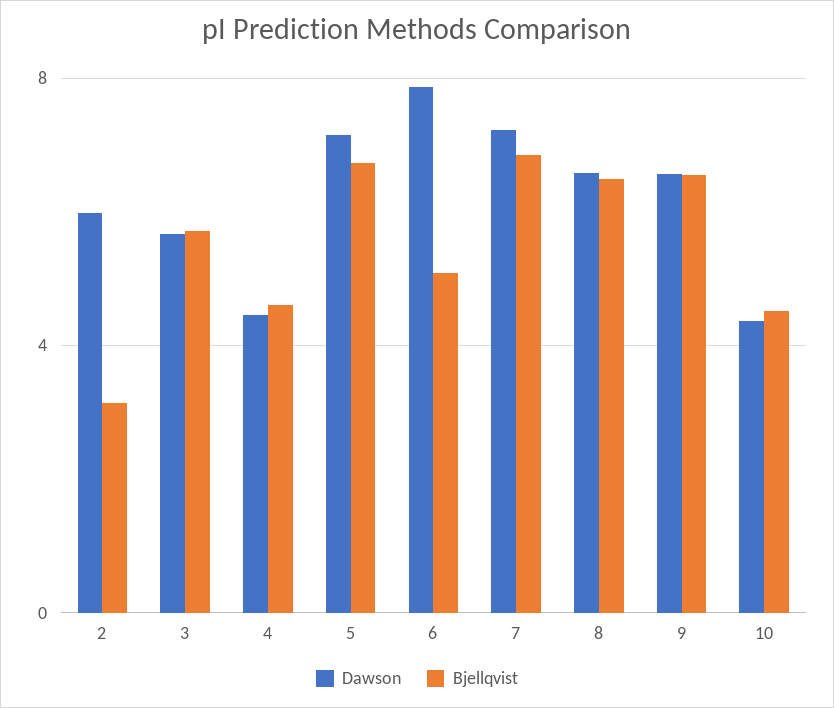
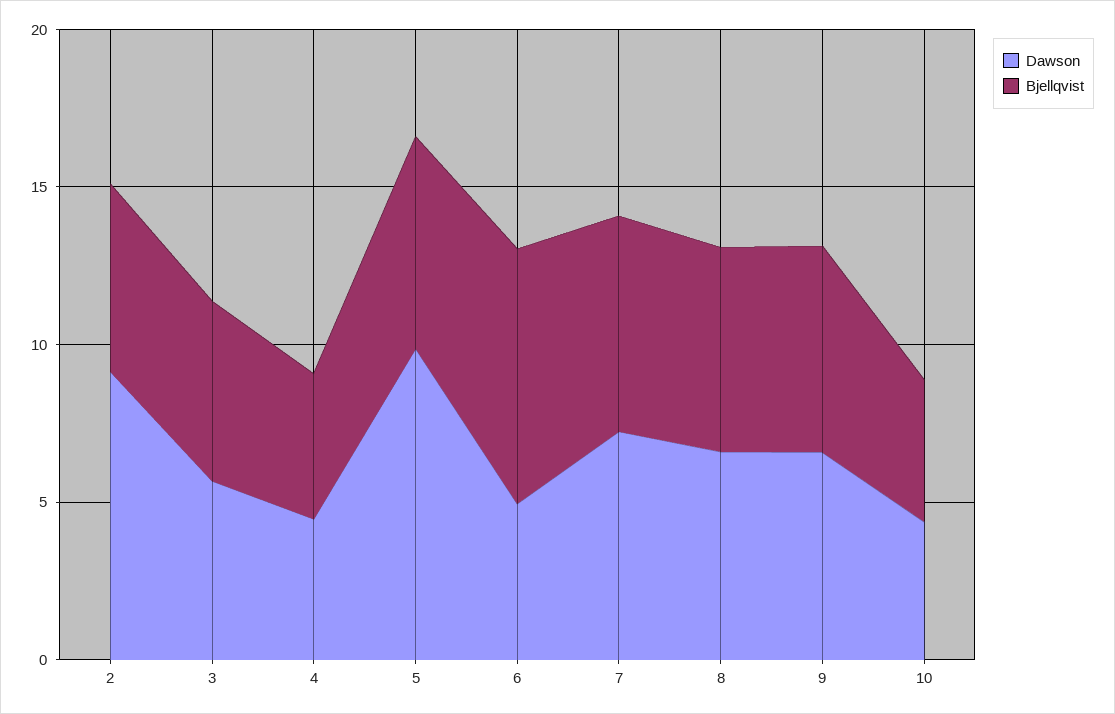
Dawson, 2: 6 -> 9
Bjellqvist, 2: 3 -> 6
Dawson, 5: 7 -> 10
Dawson, 6: 8 -> 5
Bjellqvist, 6: 5 -> 8

